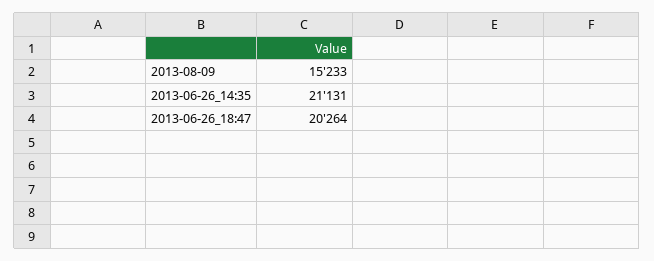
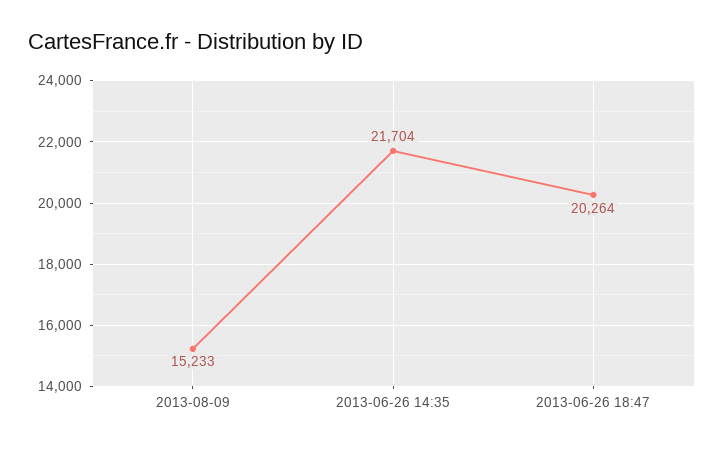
2013-06-26_14:35: 21131 -> 21704

